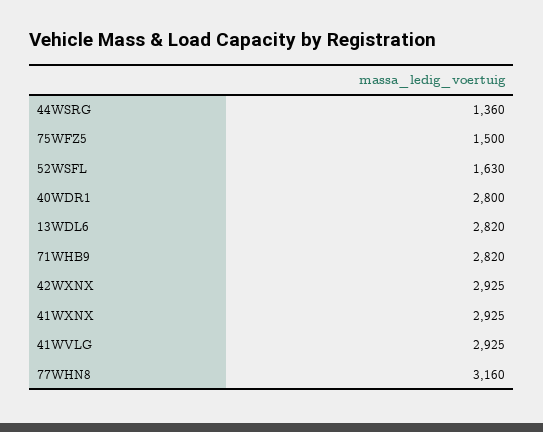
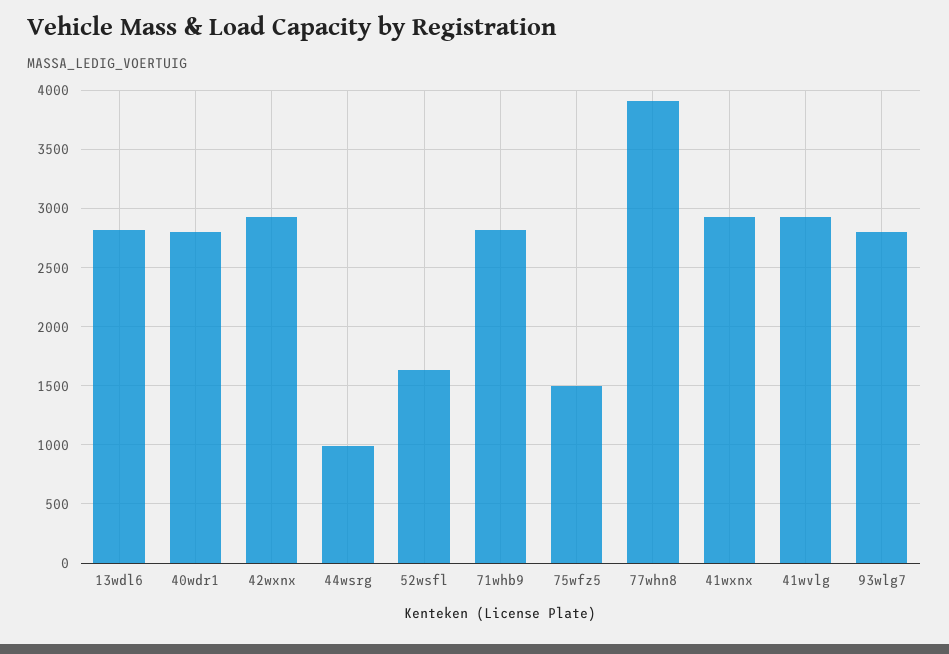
44WSRG: 1360 -> 1000
77WHN8: 3160 -> 3900
93wlg7: none -> 2800

